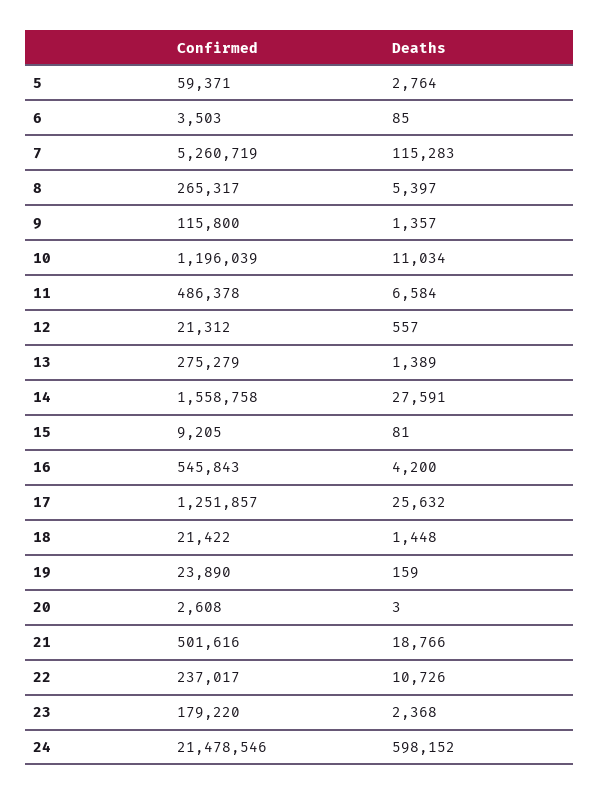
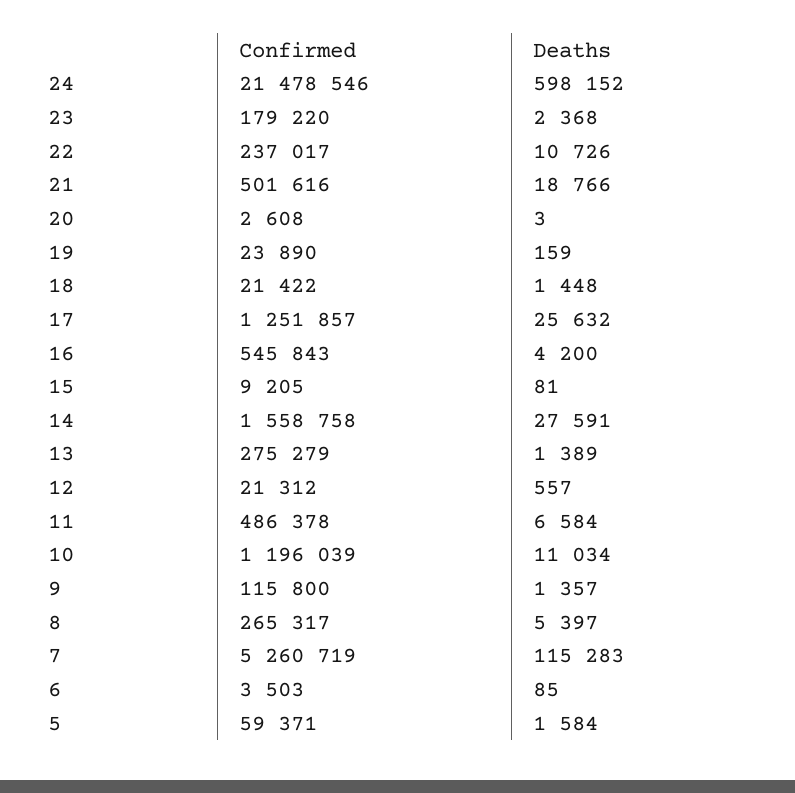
Deaths, 5: 2764 -> 1584

